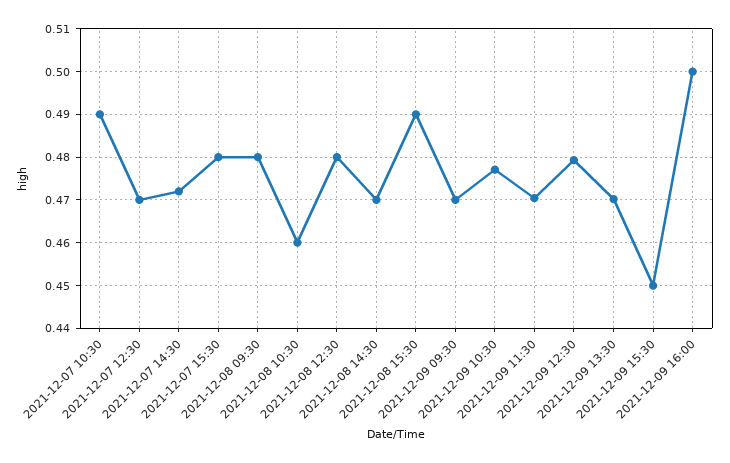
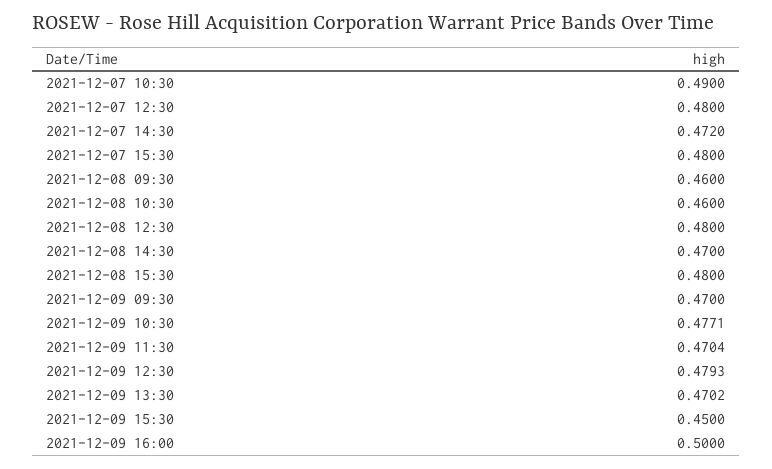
2021-12-07 12:30: 0.47 -> 0.48
2021-12-08 09:30: 0.48 -> 0.46
2021-12-08 15:30: 0.49 -> 0.48

